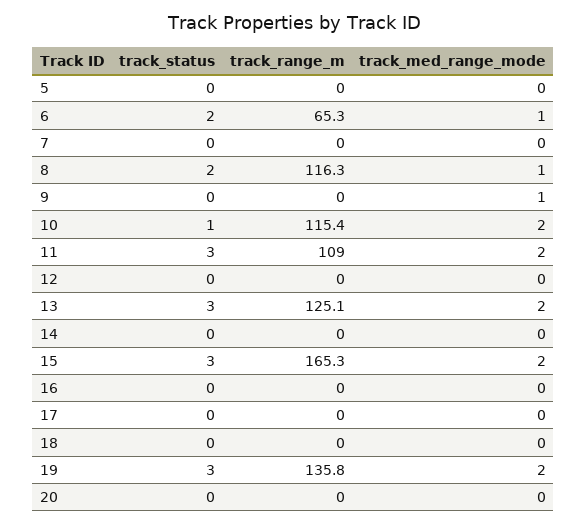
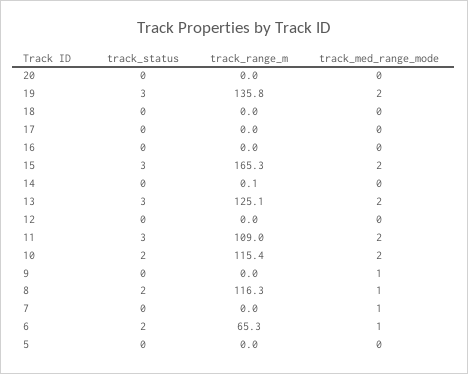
track_med_range_mode, 7: 0 -> 1
track_status, 10: 1 -> 2
track_range_m, 14: 0 -> 0.1

